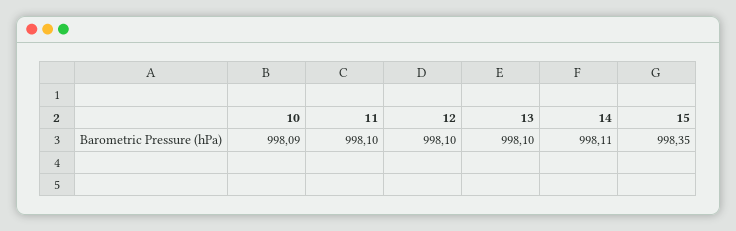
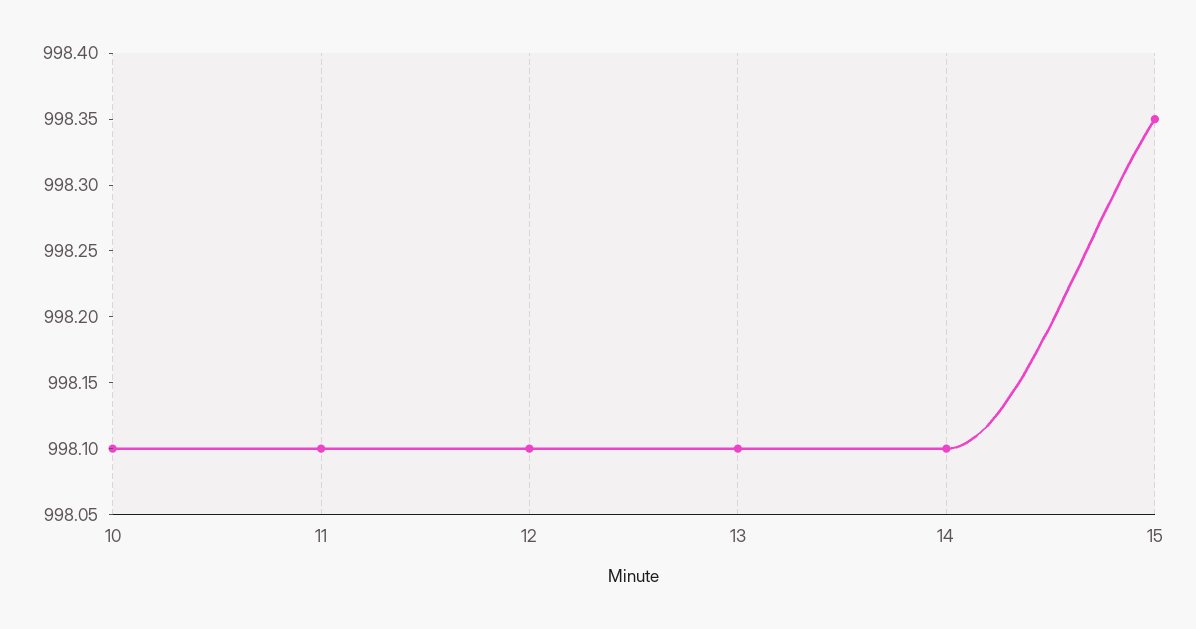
10: 998.09 -> 998.1
14: 998.11 -> 998.1

